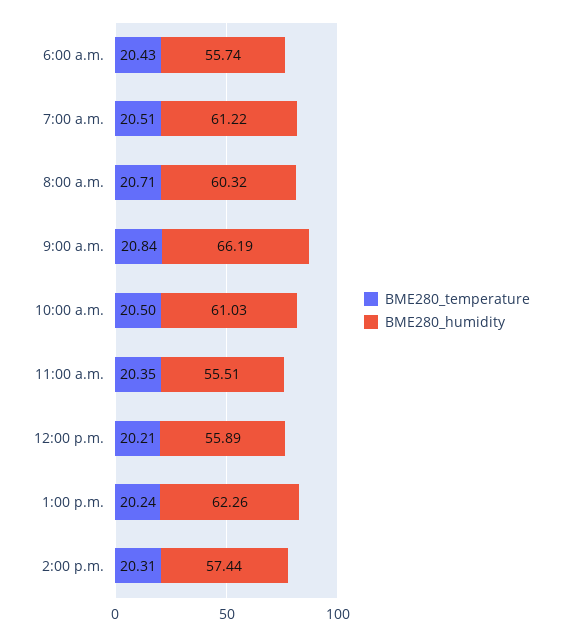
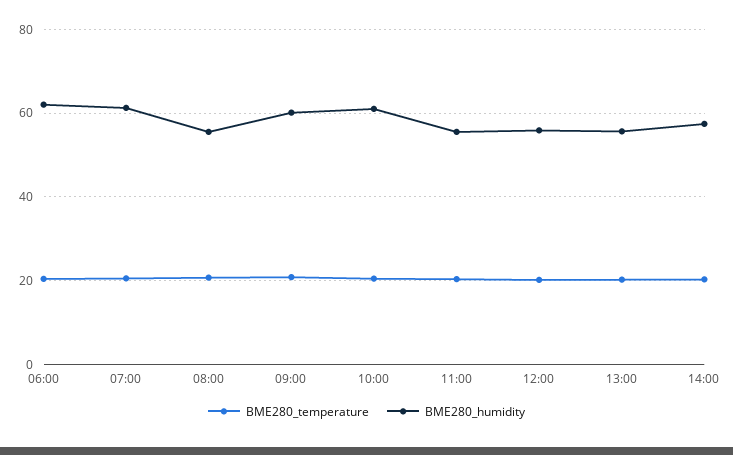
BME280_humidity, 6:00 a.m.: 55.74 -> 62
BME280_humidity, 8:00 a.m.: 60.32 -> 56
BME280_humidity, 9:00 a.m.: 66.19 -> 60
BME280_humidity, 1:00 p.m.: 62.26 -> 56

